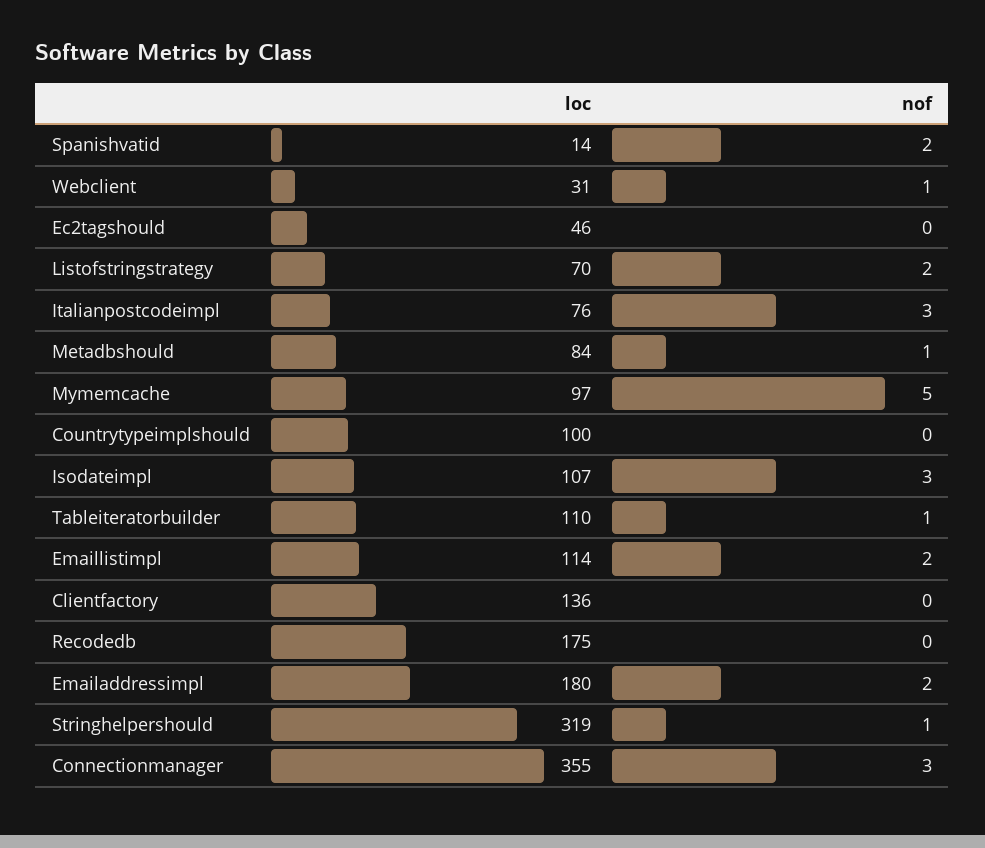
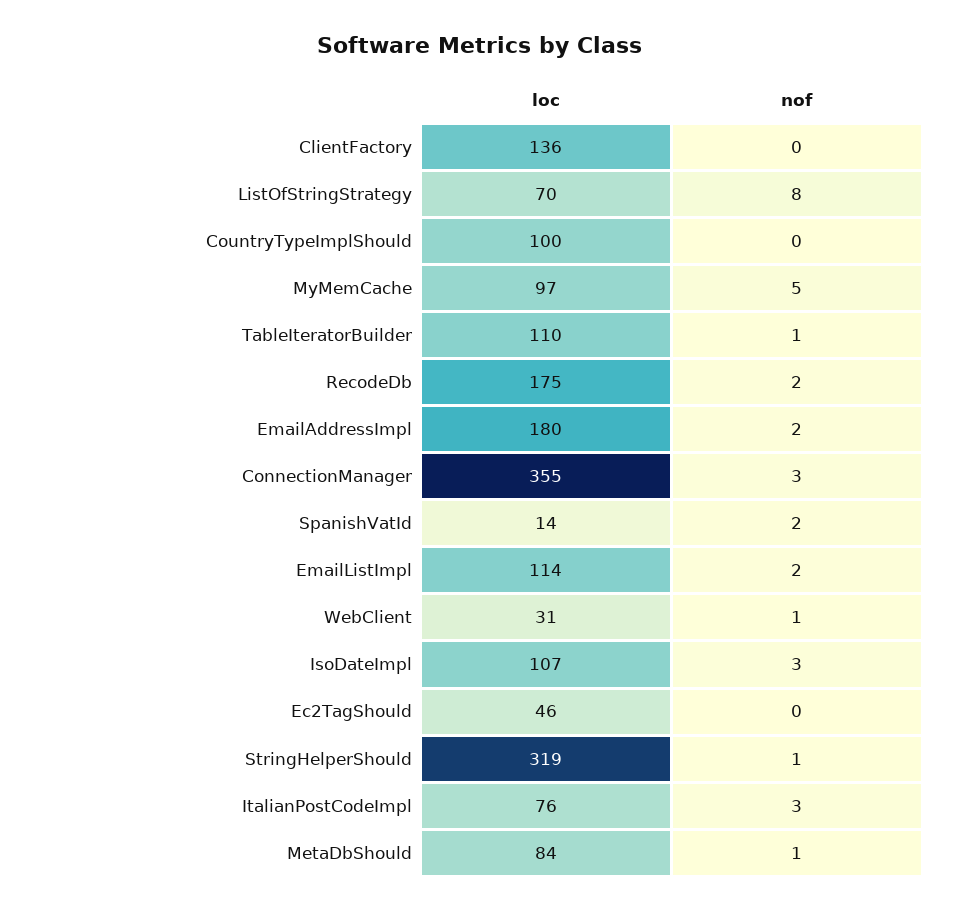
nof, Listofstringstrategy: 2 -> 8
nof, Recodedb: 0 -> 2

